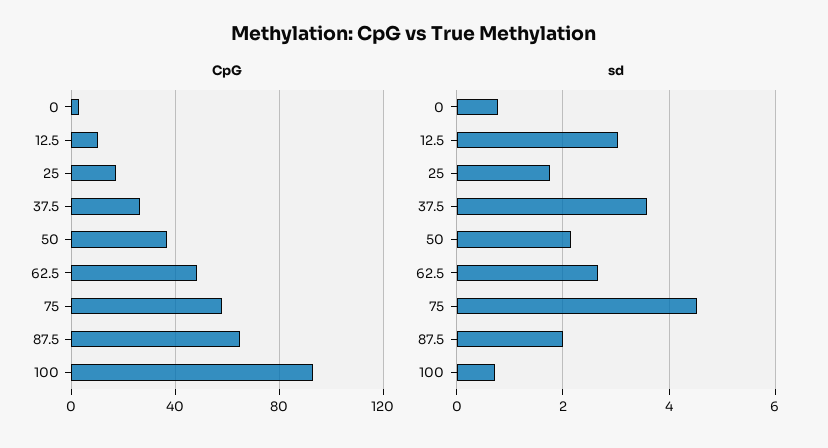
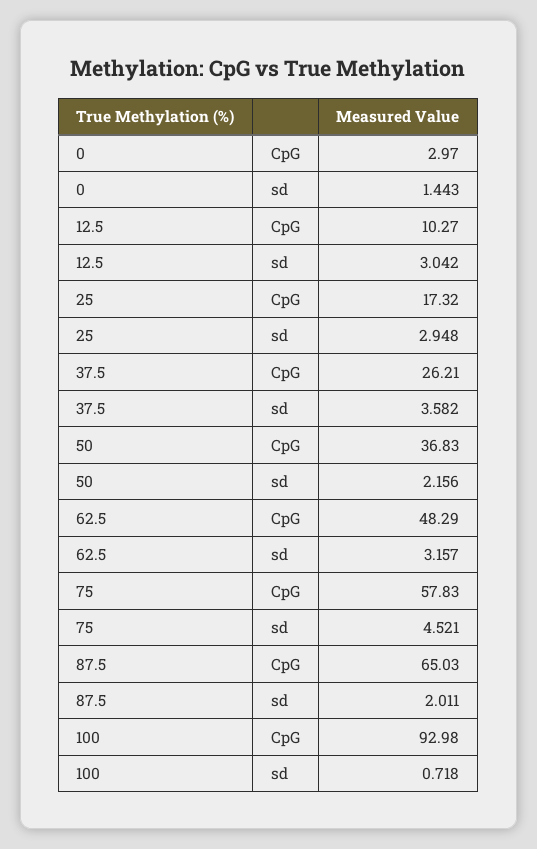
sd, 0: 0.8 -> 1.443
sd, 25: 1.8 -> 2.948
sd, 62.5: 2.6 -> 3.157

